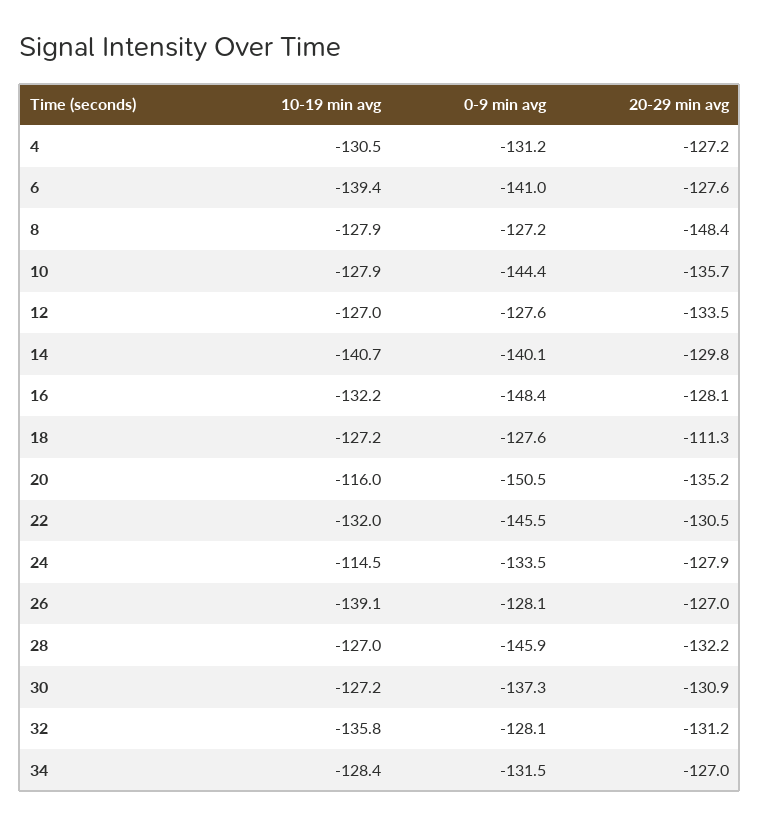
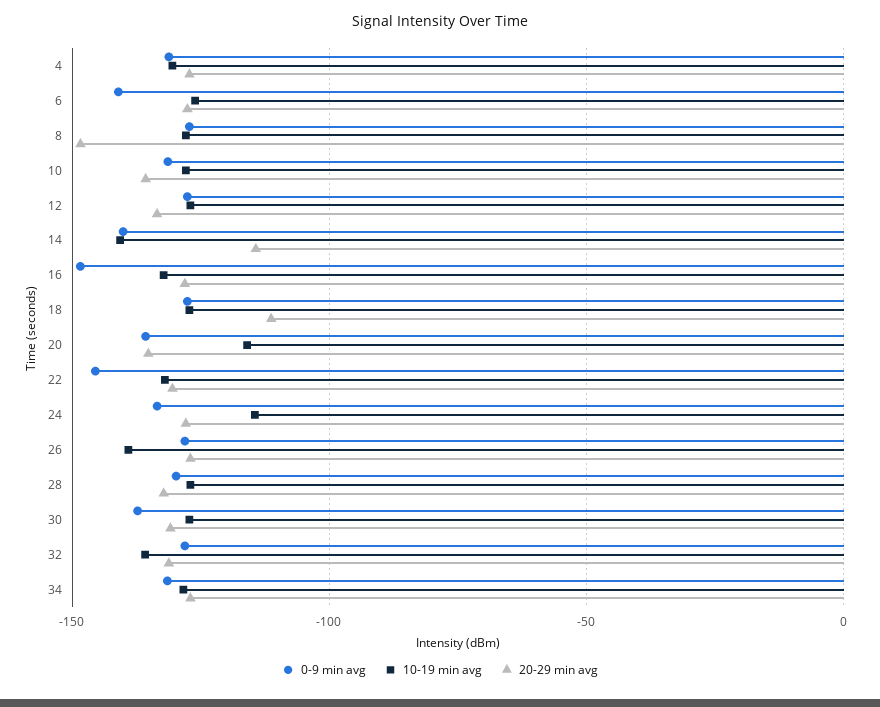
10-19 min avg, 6: -139.4 -> -125
0-9 min avg, 10: -144.4 -> -130
20-29 min avg, 14: -129.8 -> -115
0-9 min avg, 20: -150.5 -> -135
0-9 min avg, 28: -145.9 -> -130

